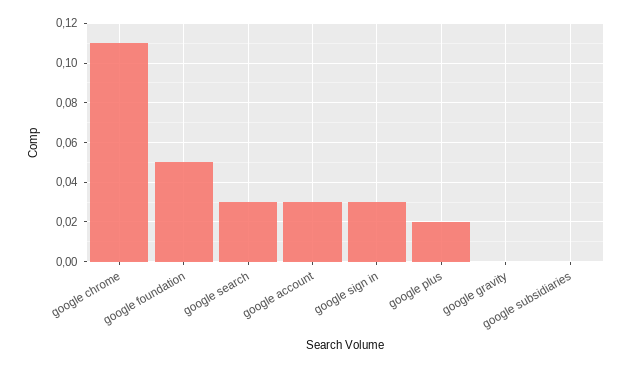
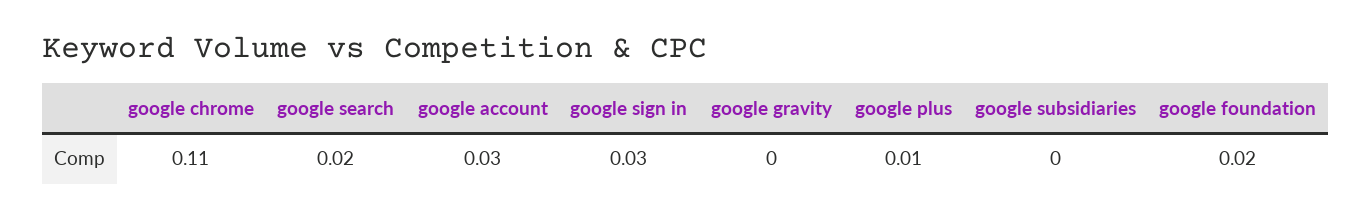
google foundation: 0.05 -> 0.02
google search: 0.03 -> 0.02
google plus: 0.02 -> 0.01

